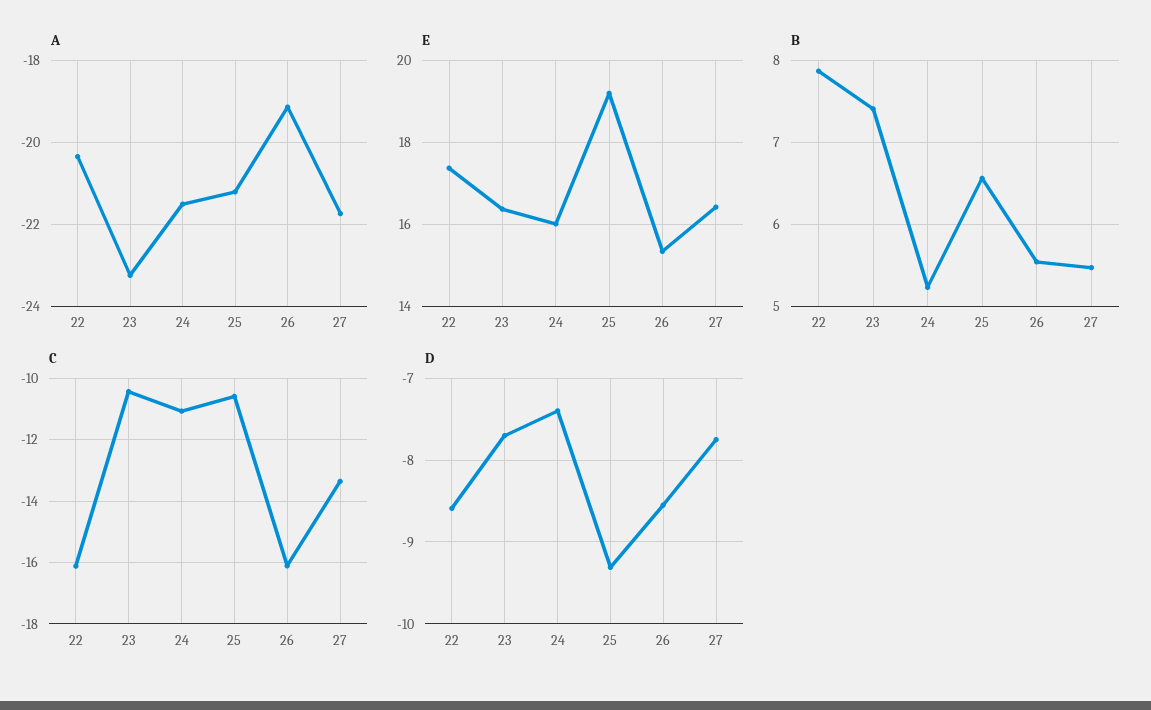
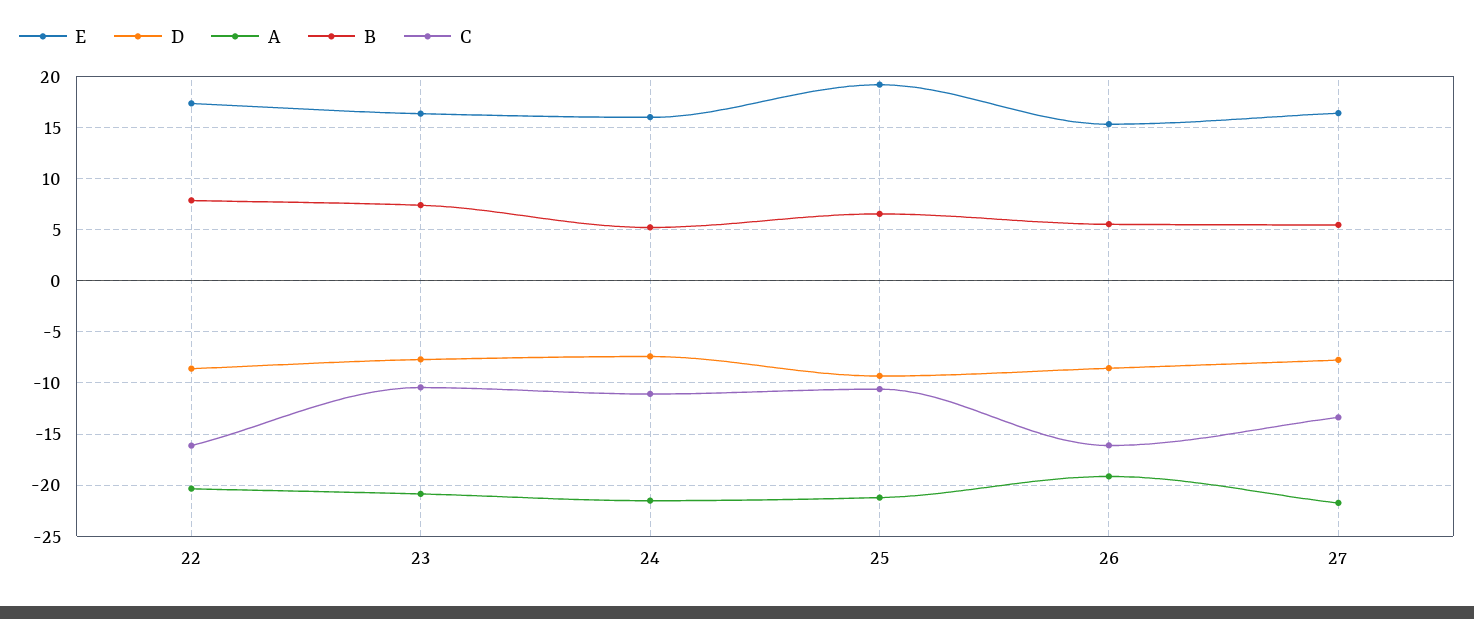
A, 23: -23.2 -> -21

